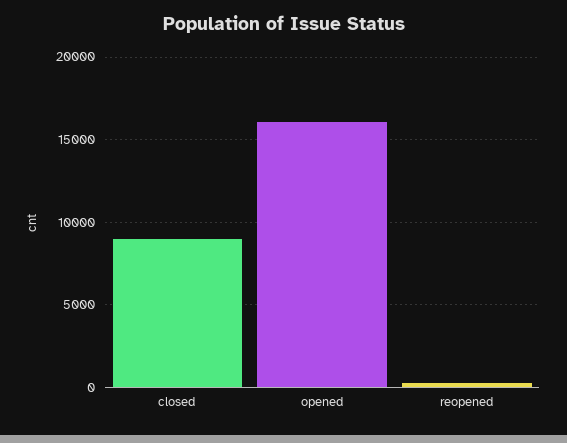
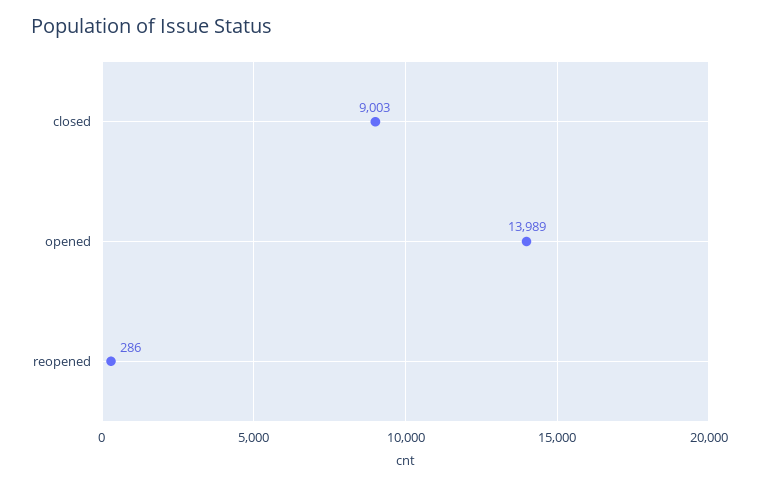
opened: 16000 -> 13989

